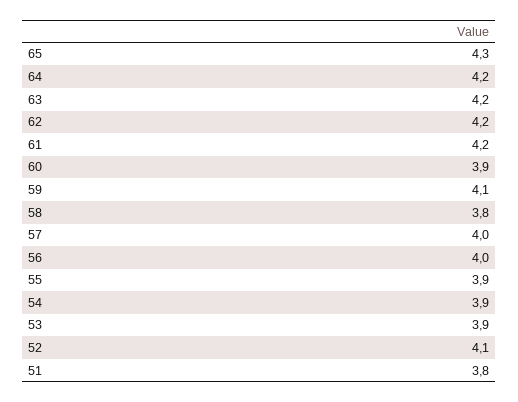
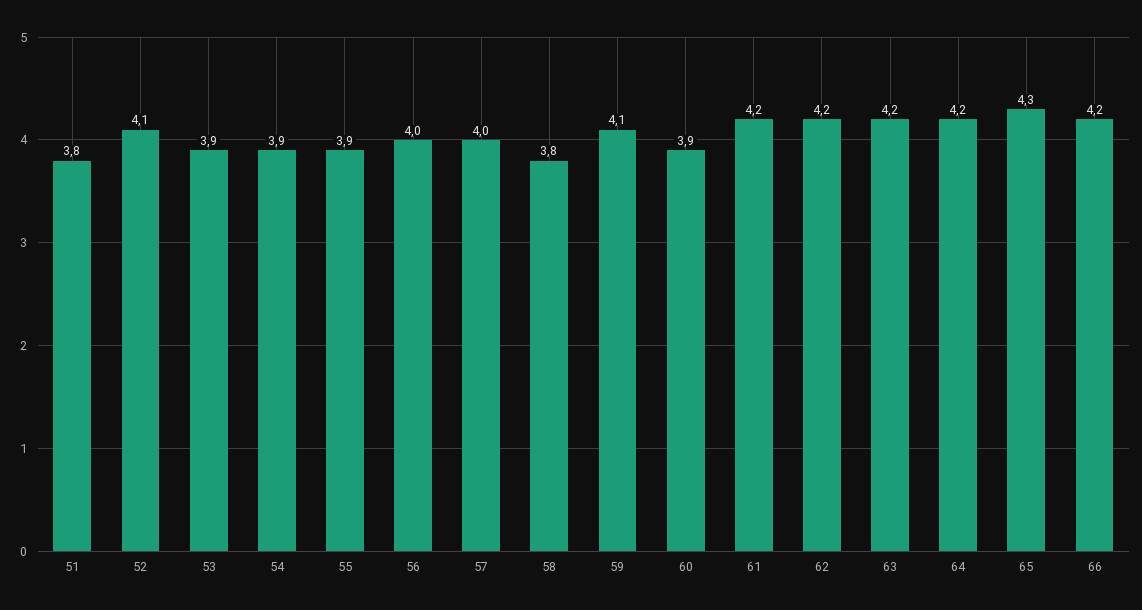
66: none -> 4.2

